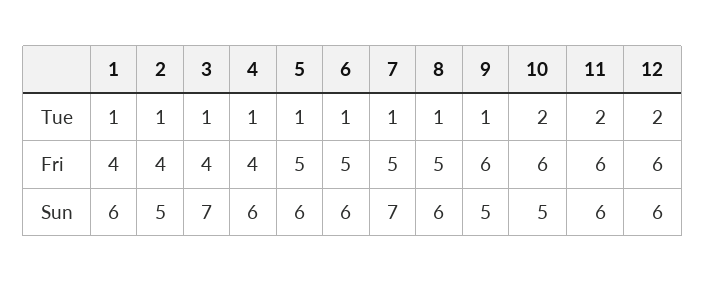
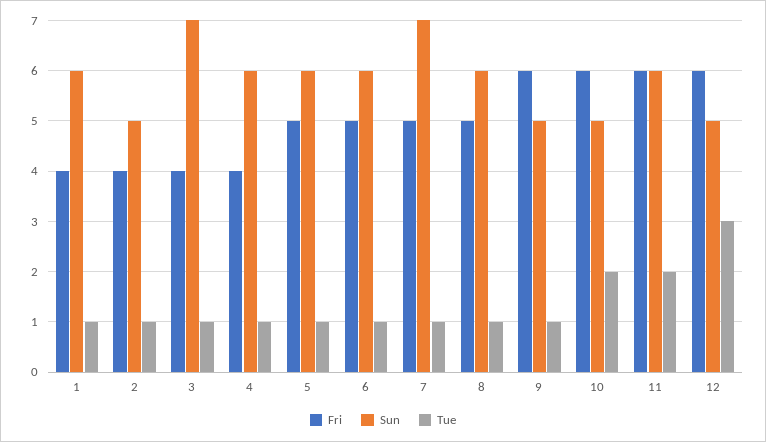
Tue, 12: 2 -> 3
Sun, 12: 6 -> 5

